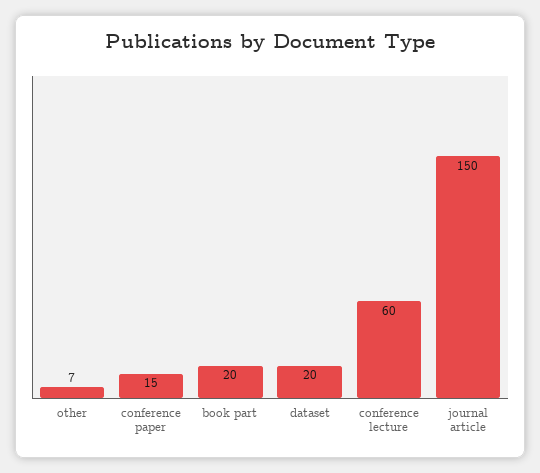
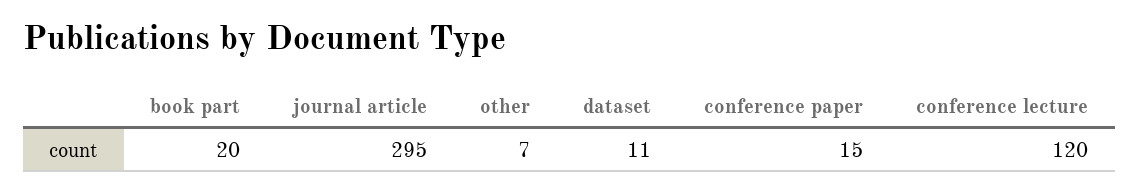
dataset: 20 -> 11
conference lecture: 60 -> 120
journal article: 150 -> 295

